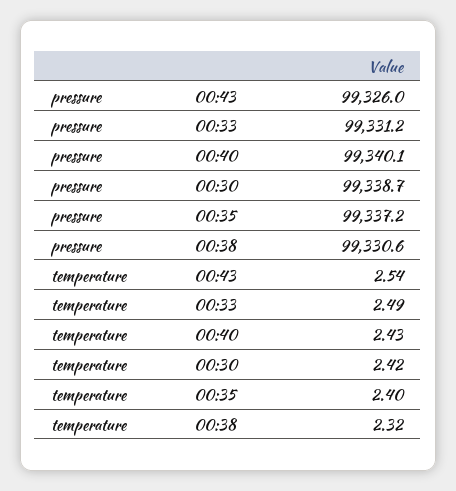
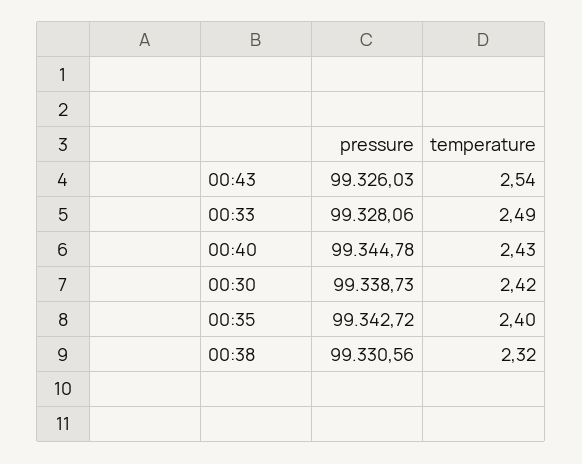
pressure, 00:33: 99331.2 -> 99328.06
pressure, 00:40: 99340.1 -> 99344.78
pressure, 00:35: 99337.2 -> 99342.72

